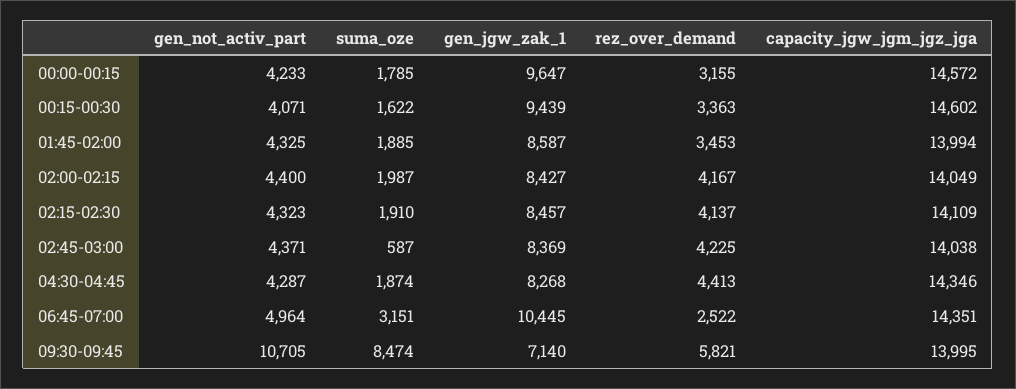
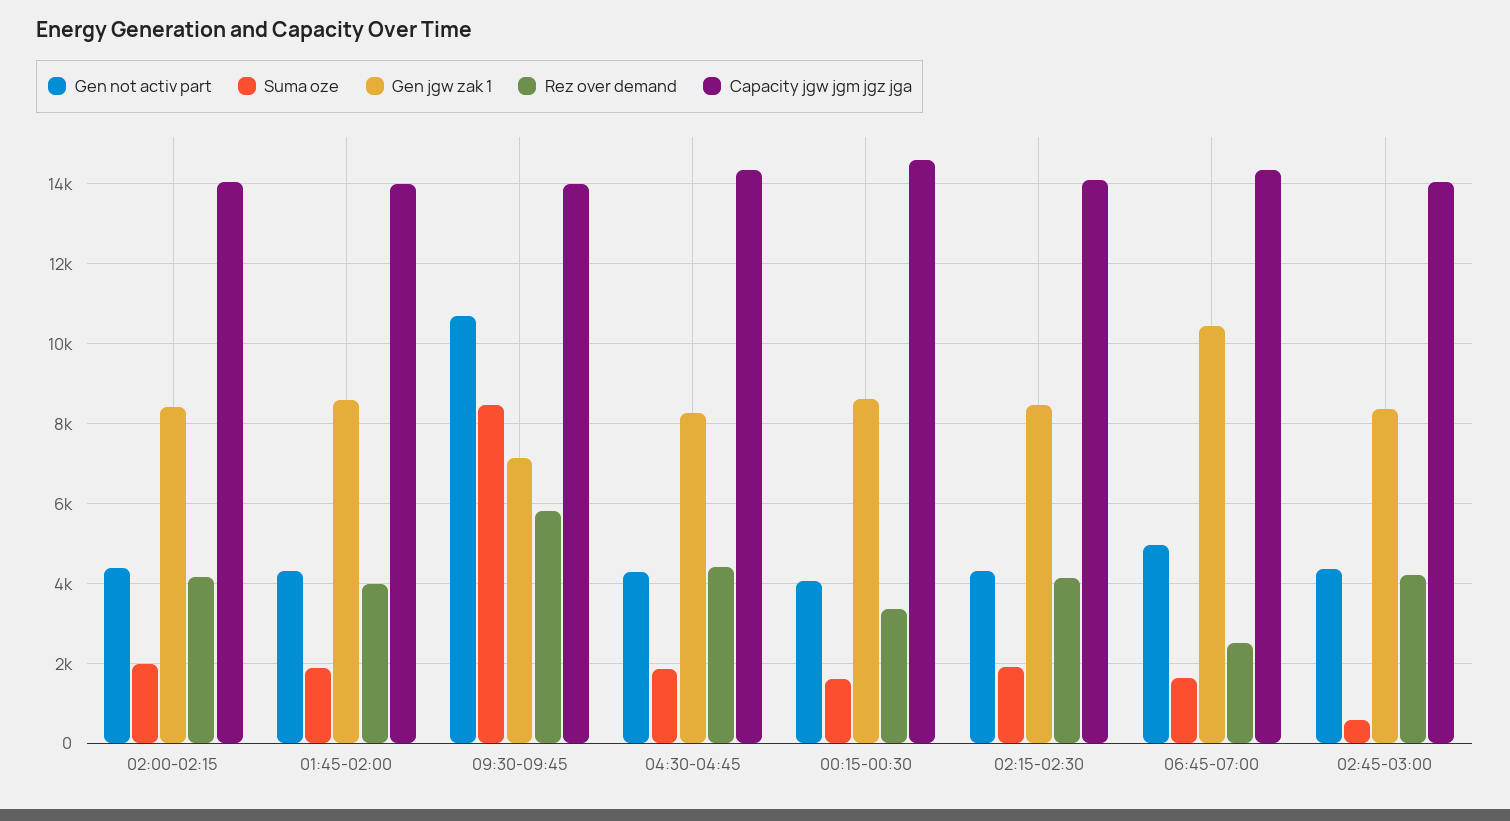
gen_not_activ_part, 00:00-00:15: 4233 -> none
suma_oze, 00:00-00:15: 1785 -> none
gen_jgw_zak_1, 00:00-00:15: 9647 -> none
rez_over_demand, 00:00-00:15: 3155 -> none
capacity_jgw_jgm_jgz_jga, 00:00-00:15: 14572 -> none
gen_jgw_zak_1, 00:15-00:30: 9439 -> 8600
rez_over_demand, 01:45-02:00: 3453 -> 4000
suma_oze, 06:45-07:00: 3151 -> 1600

